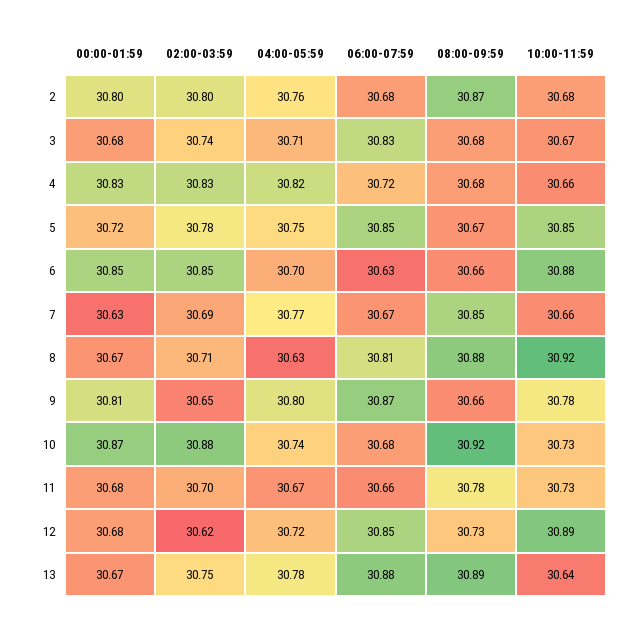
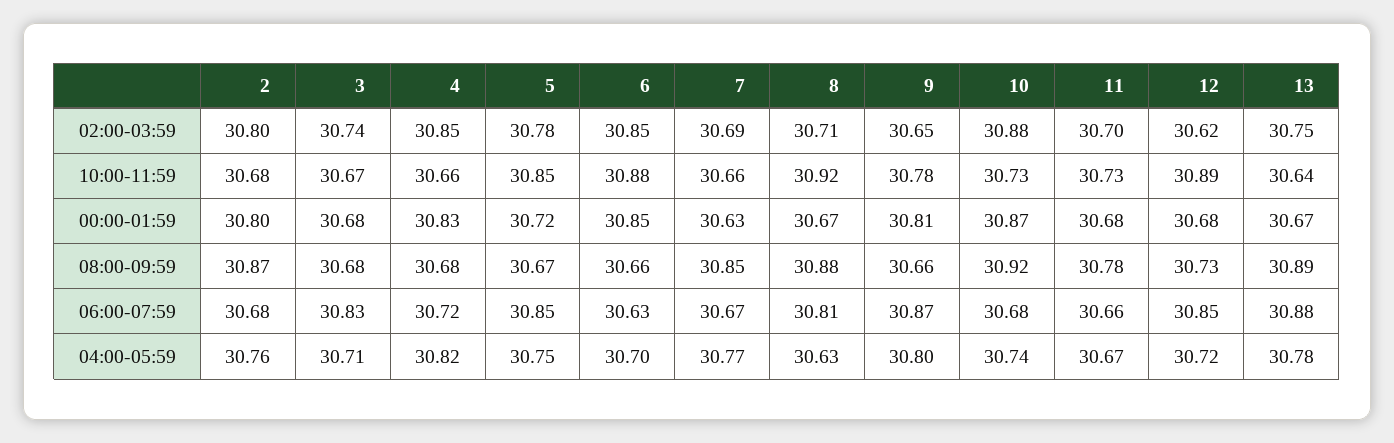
02:00-03:59, 4: 30.83 -> 30.85

